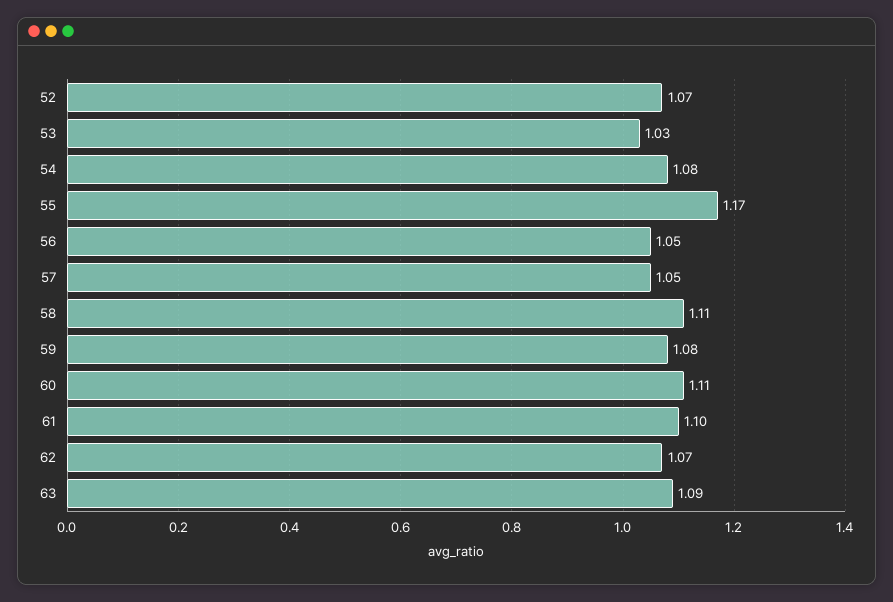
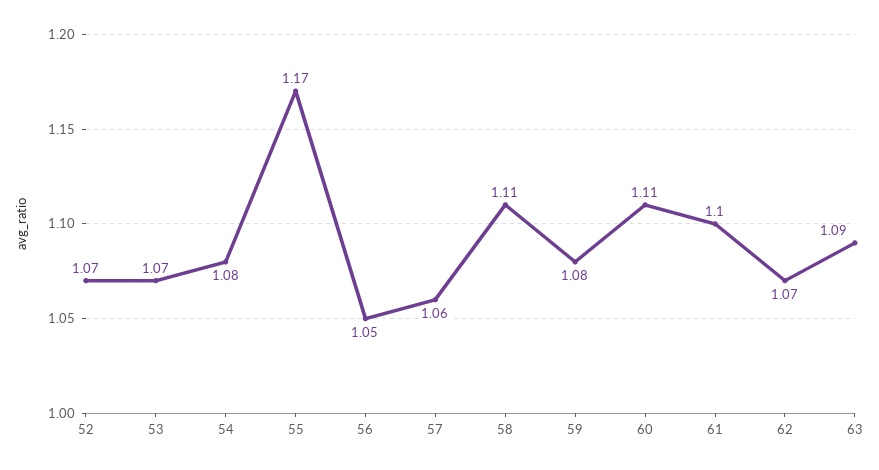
53: 1.03 -> 1.07
57: 1.05 -> 1.06

